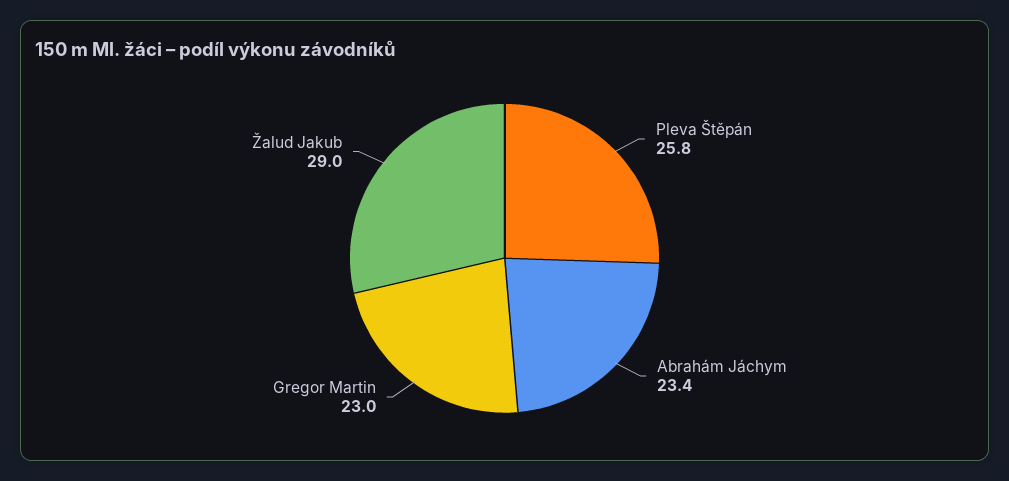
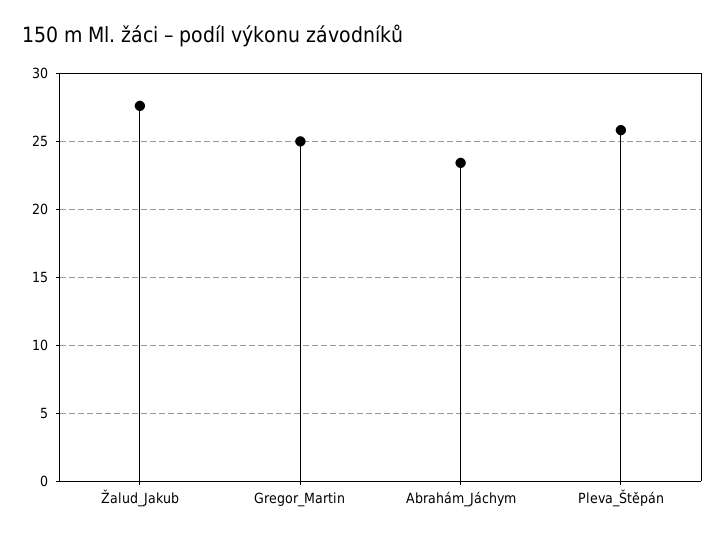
Gregor Martin: 23 -> 25
Žalud Jakub: 29 -> 27.5

